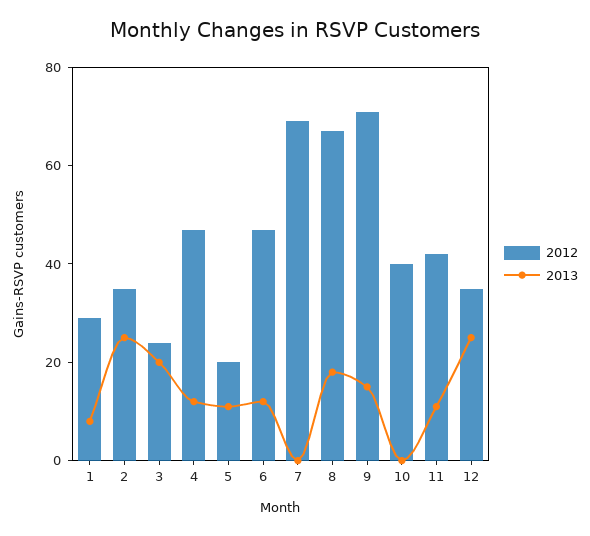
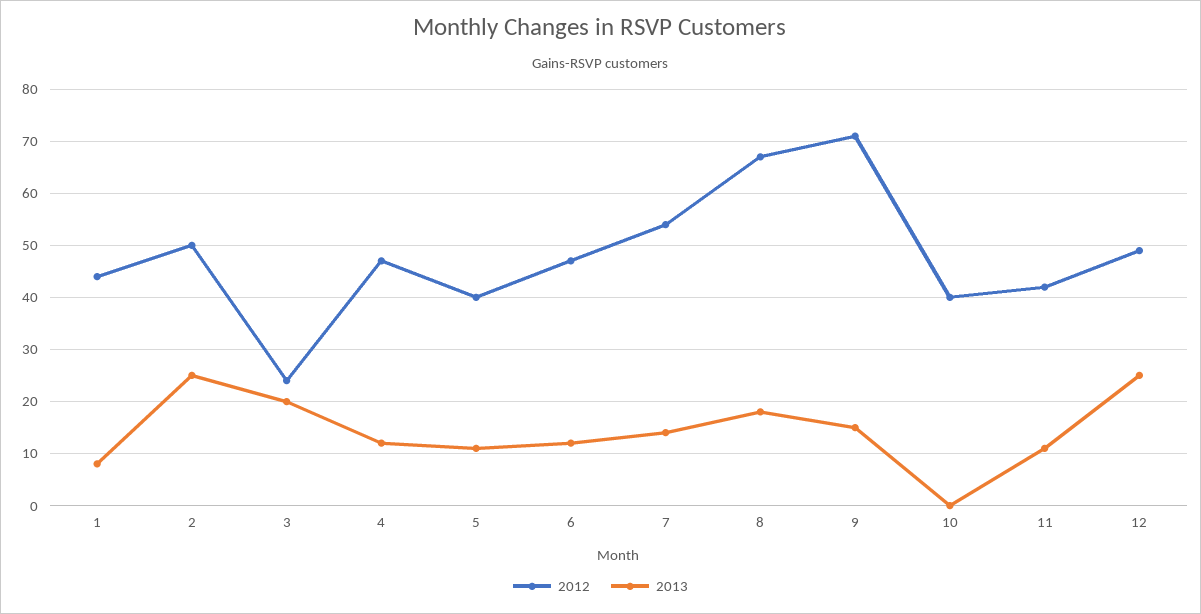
2012, 1: 30 -> 45
2012, 2: 35 -> 50
2012, 5: 20 -> 40
2012, 7: 70 -> 55
2013, 7: 0 -> 15
2012, 12: 35 -> 50

